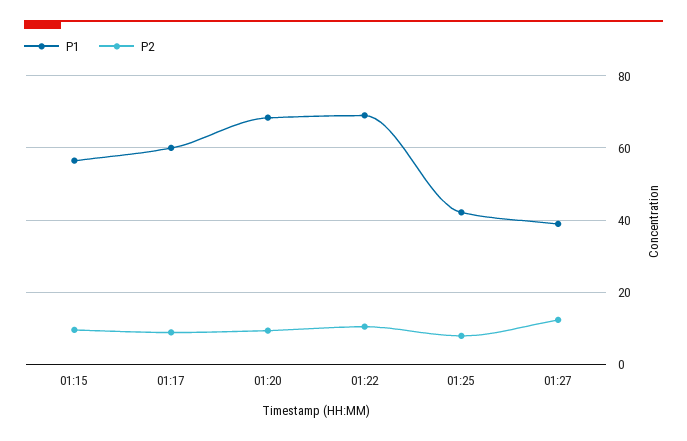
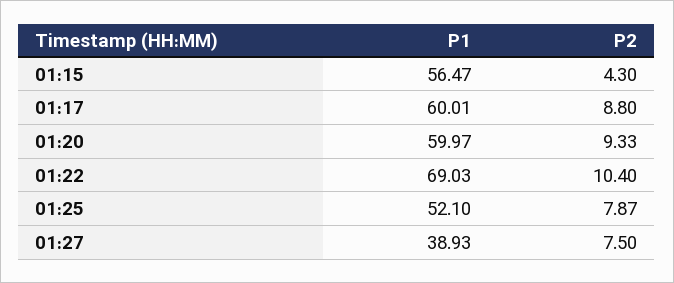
P2, 01:15: 10 -> 4.3
P1, 01:20: 68 -> 59.97
P1, 01:25: 42 -> 52.1
P2, 01:27: 12 -> 7.5

